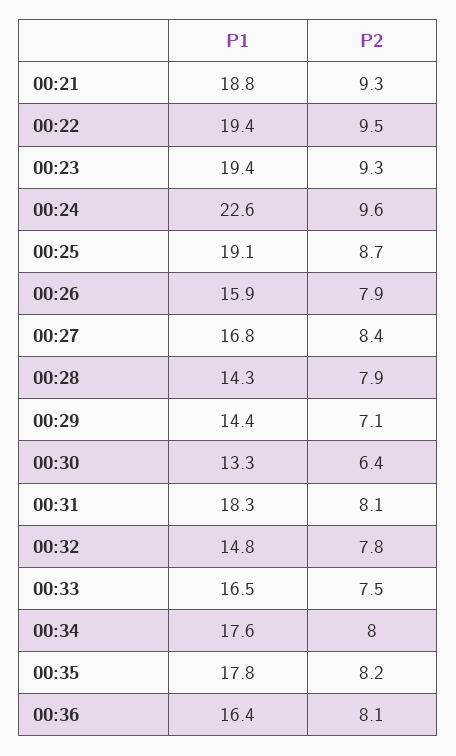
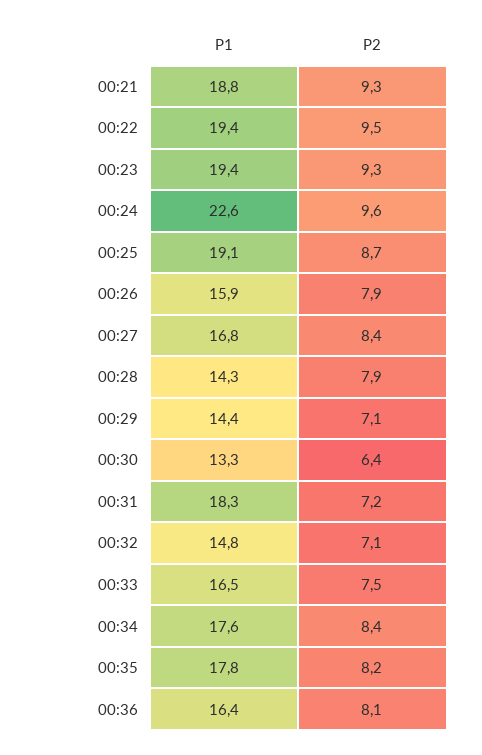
P2, 00:31: 8.1 -> 7.2
P2, 00:32: 7.8 -> 7.1
P2, 00:34: 8 -> 8.4

